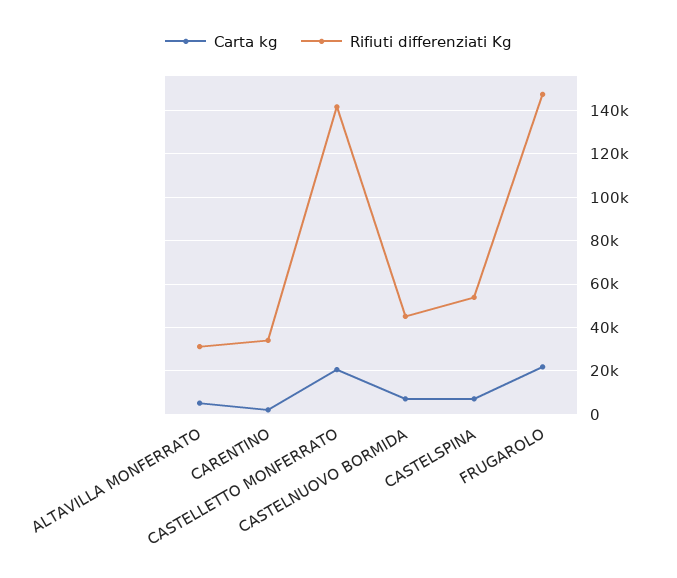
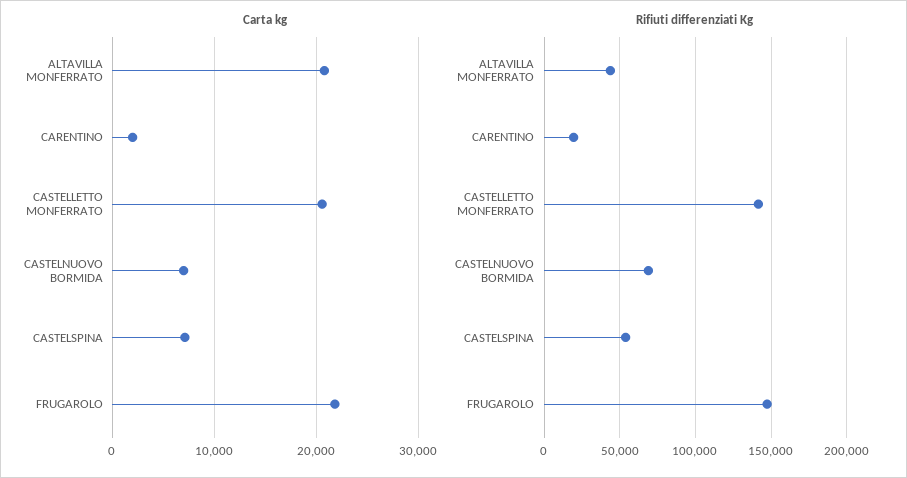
Carta kg, ALTAVILLA MONFERRATO: 5000 -> 21000
Rifiuti differenziati Kg, ALTAVILLA MONFERRATO: 30000 -> 45000
Rifiuti differenziati Kg, CARENTINO: 35000 -> 20000
Rifiuti differenziati Kg, CASTELNUOVO BORMIDA: 45000 -> 70000

